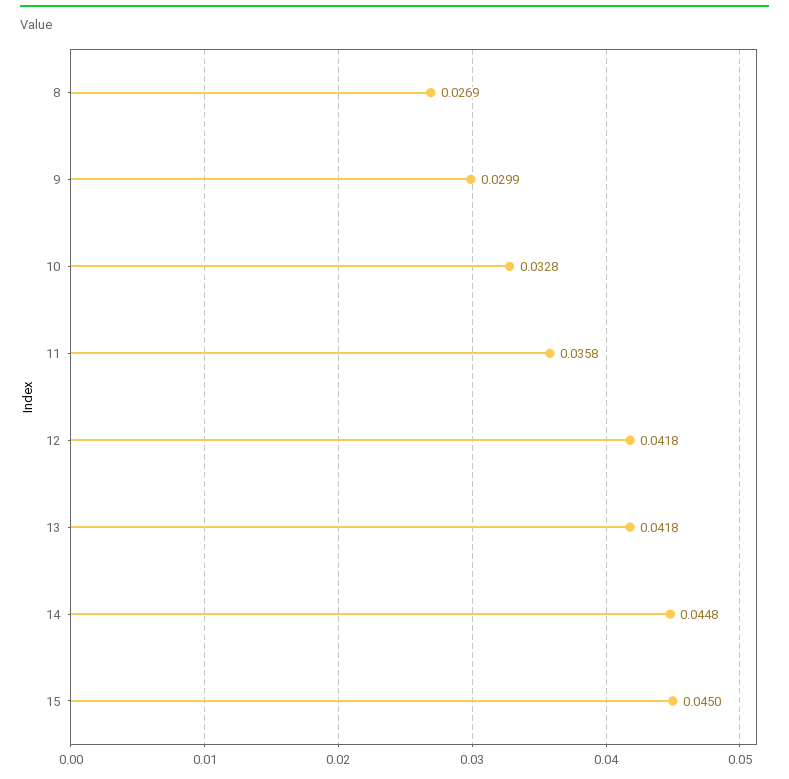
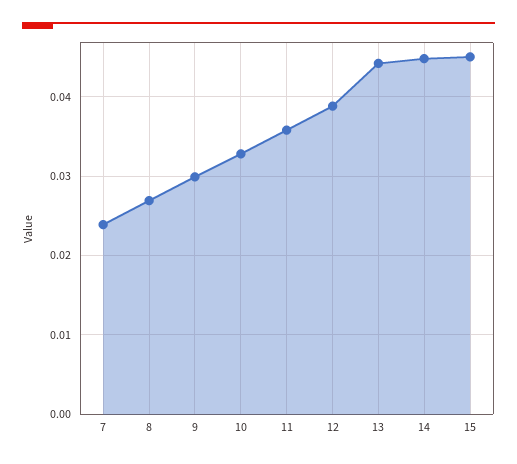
12: 0.0418 -> 0.039
13: 0.0418 -> 0.044
7: none -> 0.024

